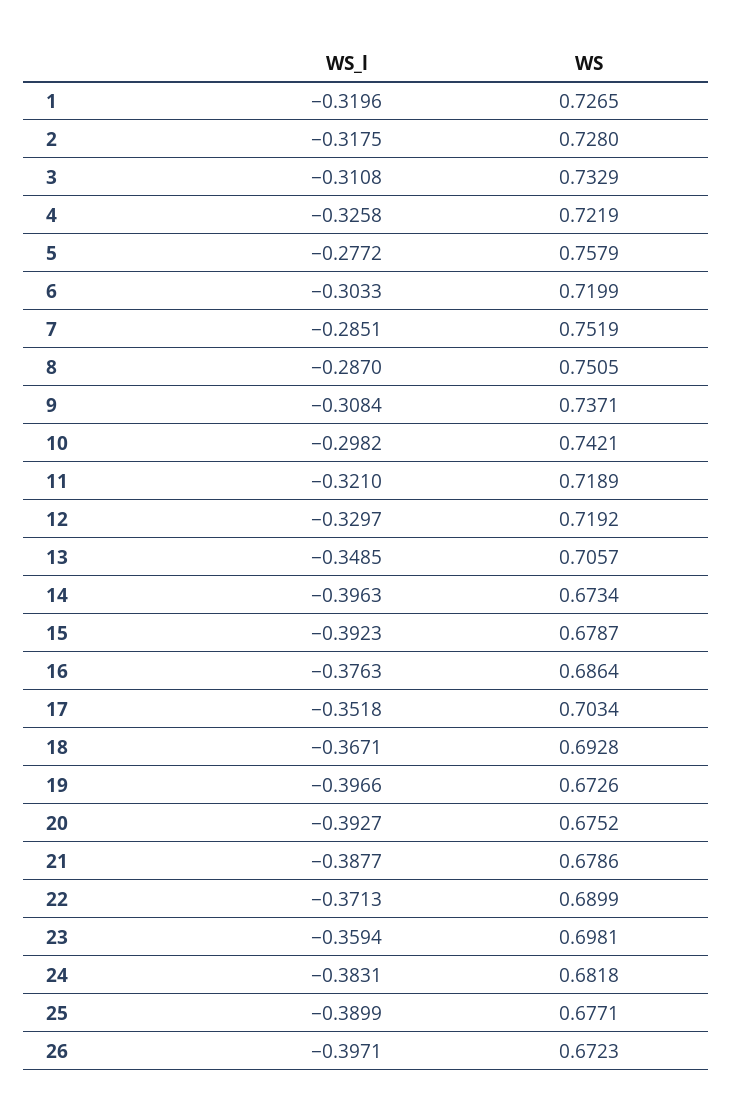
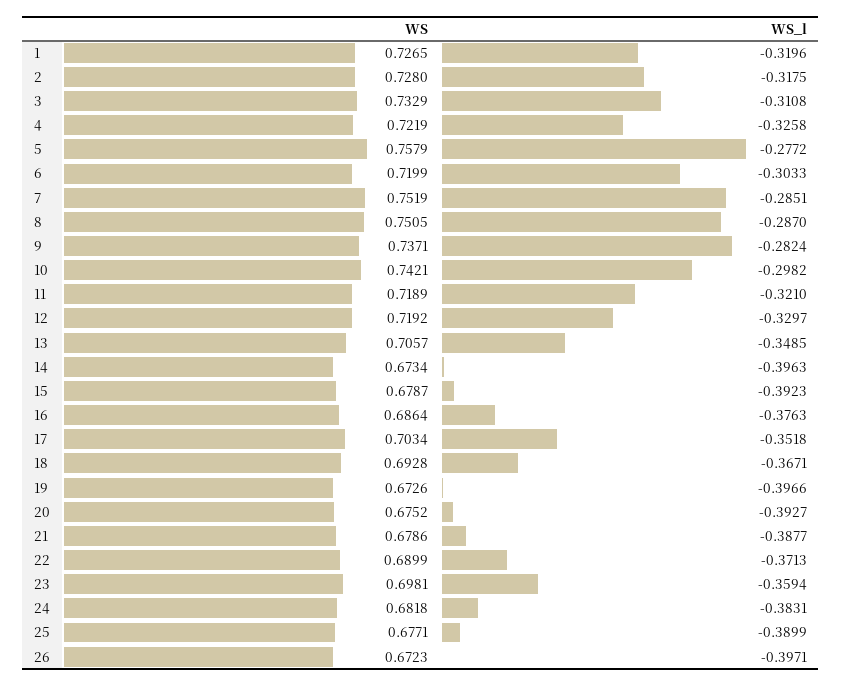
WS_l, 9: -0.3084 -> -0.2824

